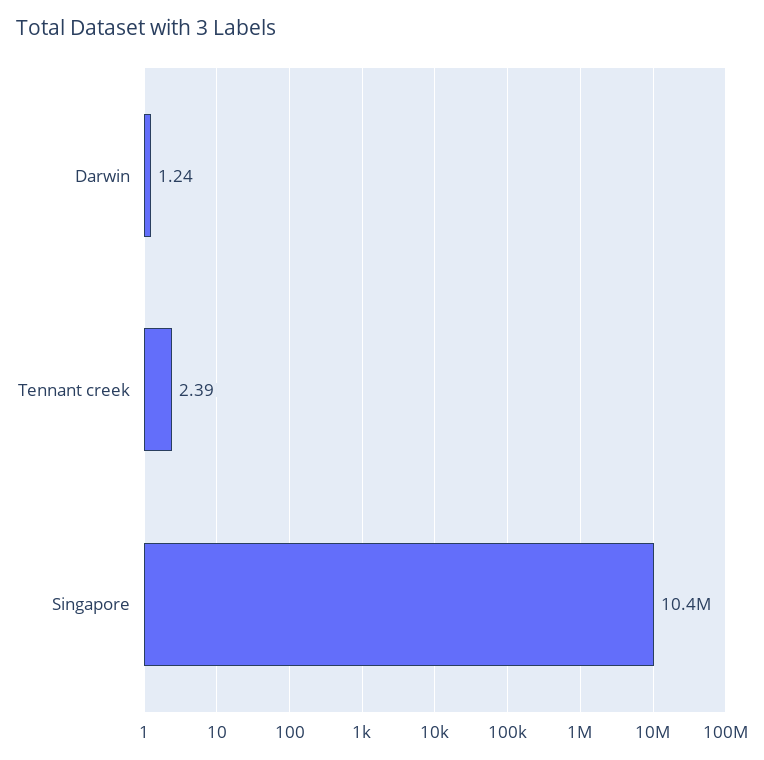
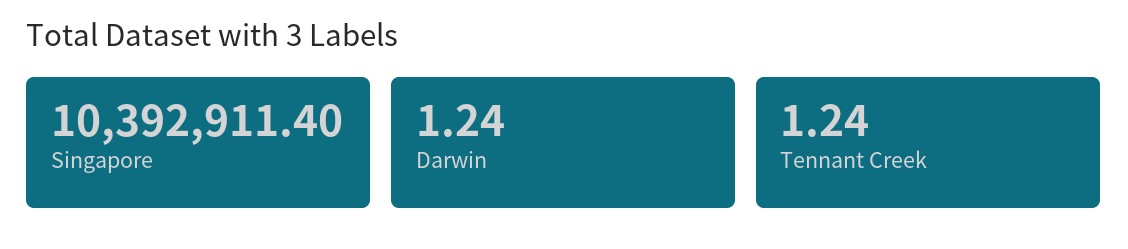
Tennant creek: 2.39 -> 1.24

